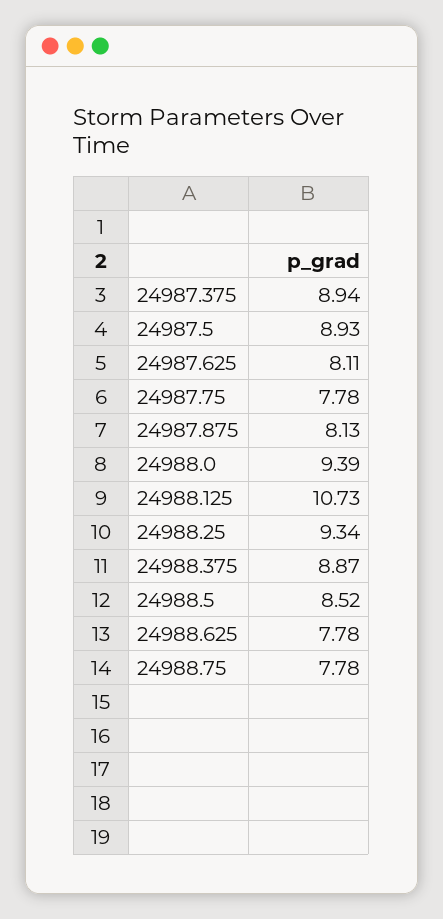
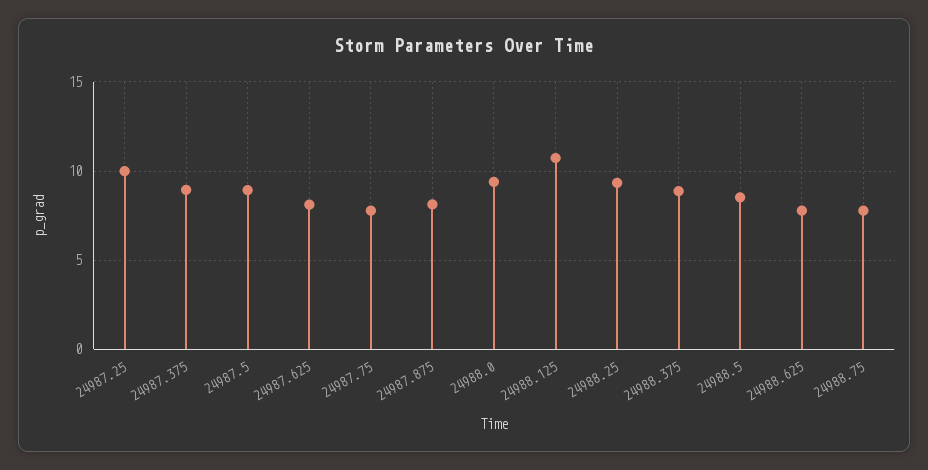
24987.25: none -> 10

